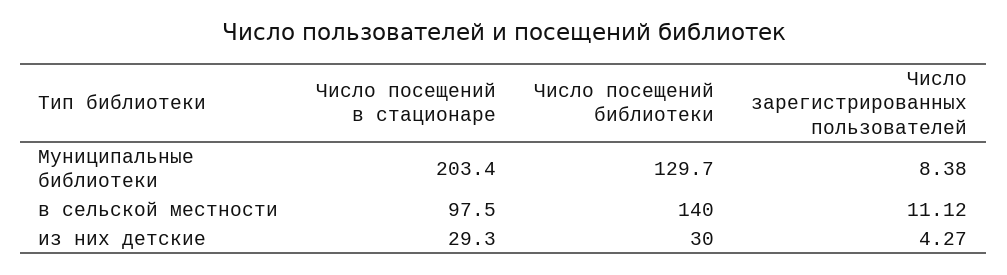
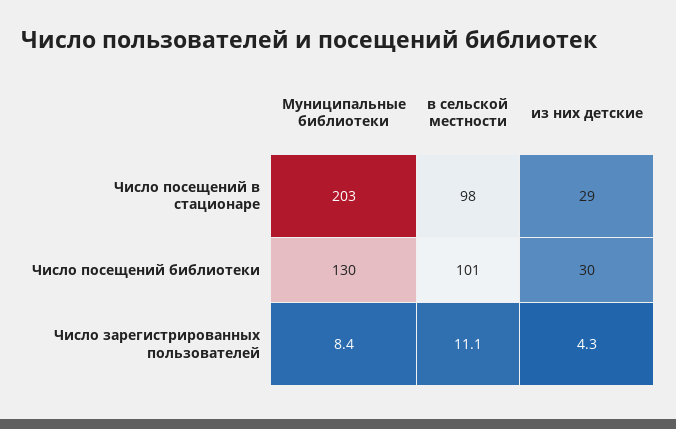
Число посещений библиотеки, в сельской местности: 140 -> 101

